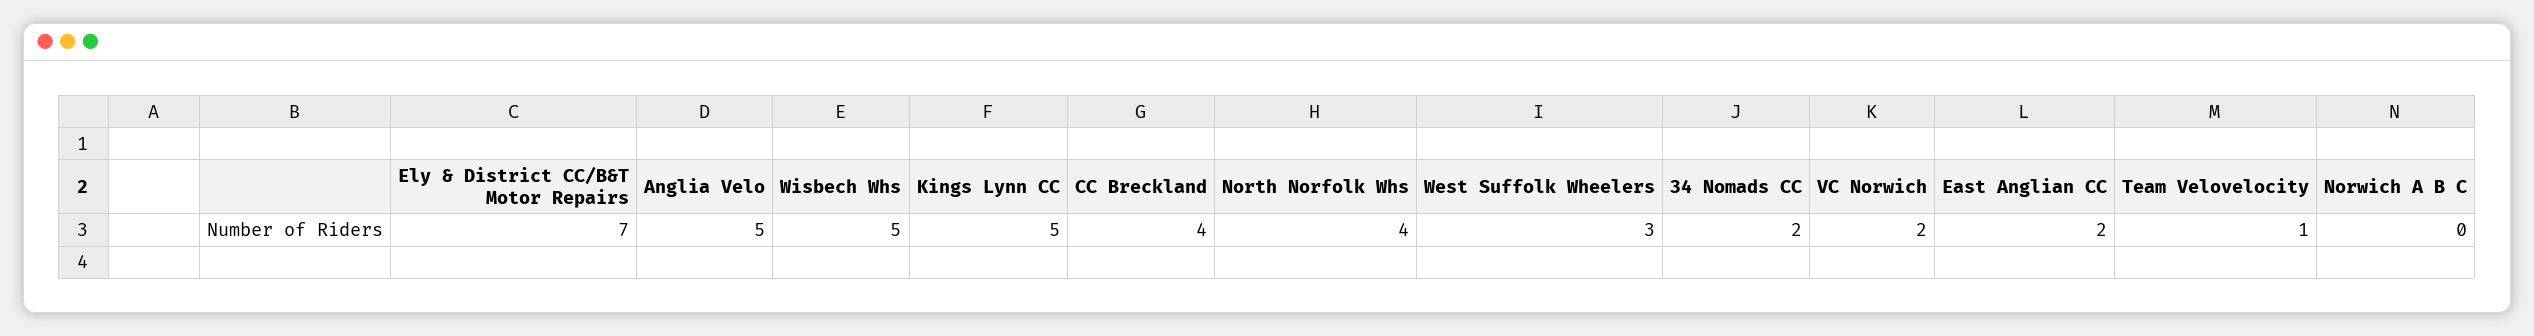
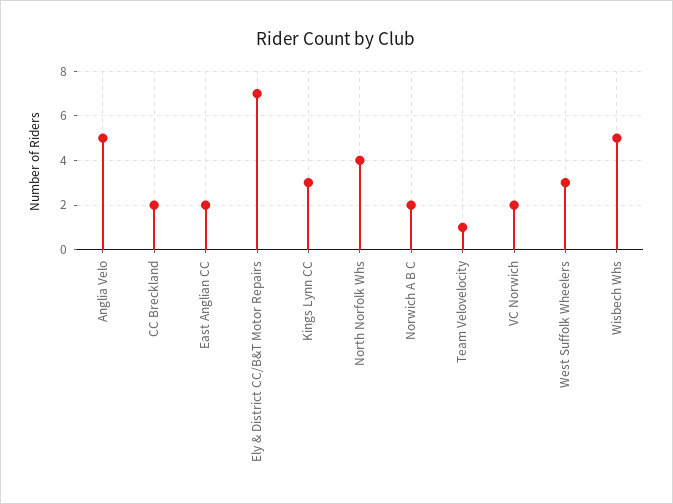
Kings Lynn CC: 5 -> 3
CC Breckland: 4 -> 2
34 Nomads CC: 2 -> none
Norwich A B C: 0 -> 2

